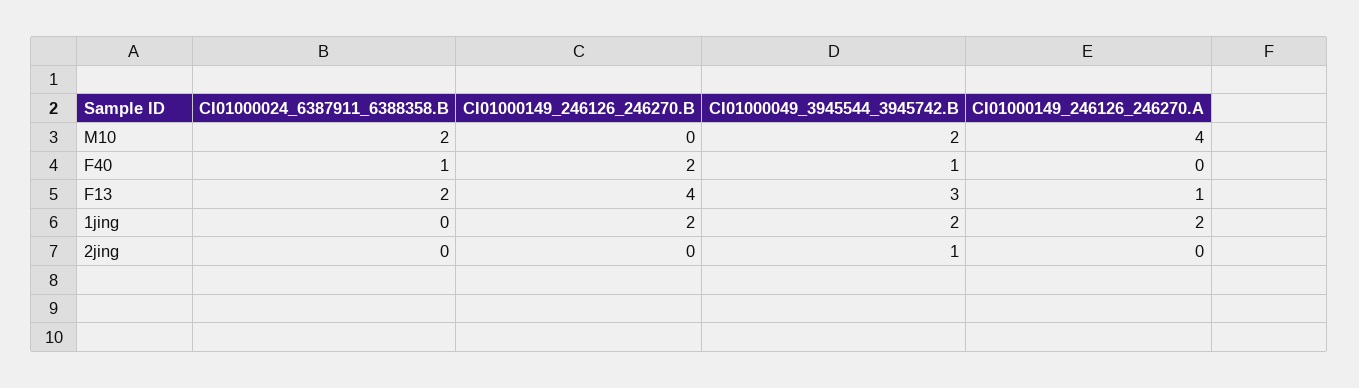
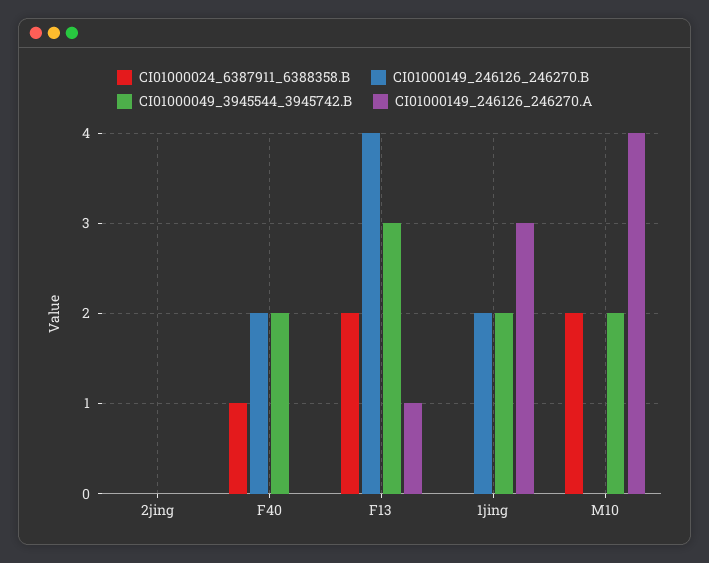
CI01000049_3945544_3945742.B, F40: 1 -> 2
CI01000149_246126_246270.A, 1jing: 2 -> 3
CI01000049_3945544_3945742.B, 2jing: 1 -> 0

